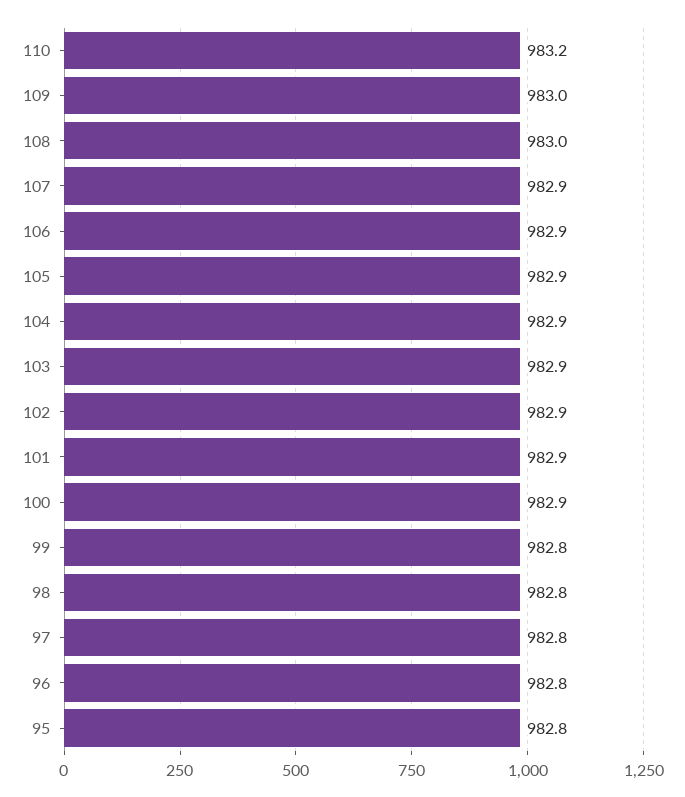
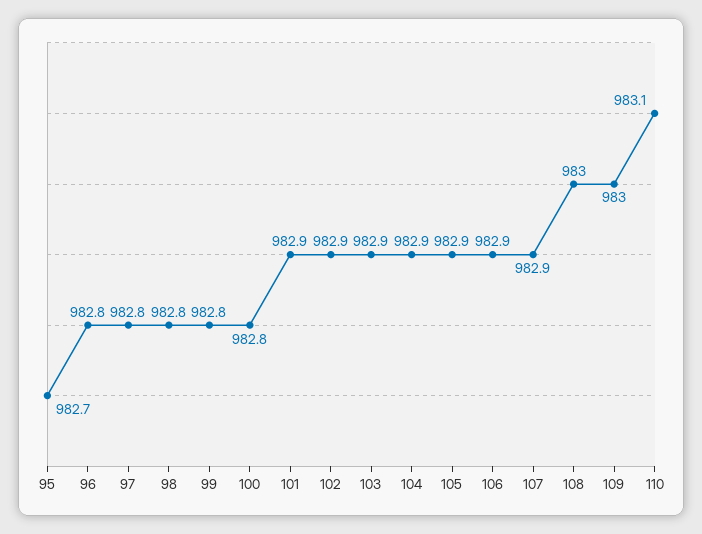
110: 983.2 -> 983.1
100: 982.9 -> 982.8
95: 982.8 -> 982.7

